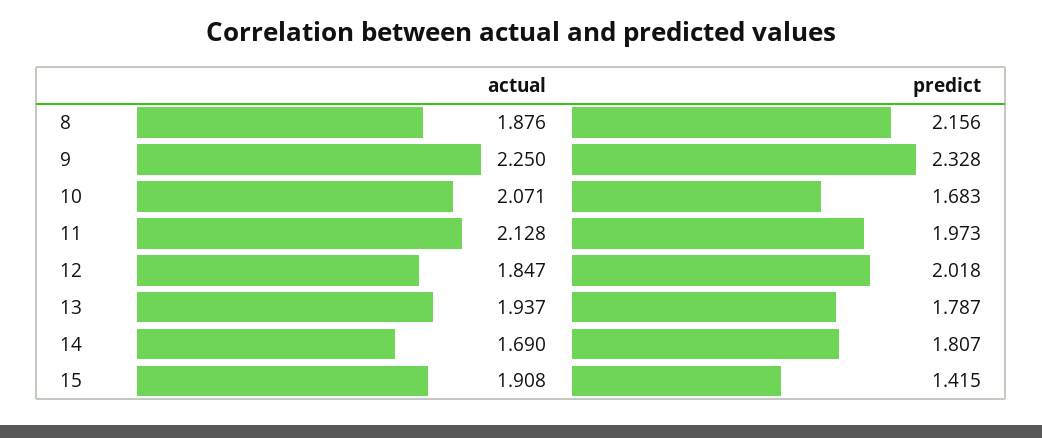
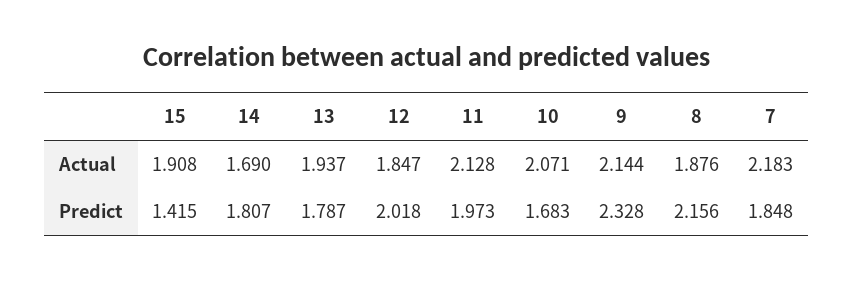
actual, 9: 2.25 -> 2.144
actual, 7: none -> 2.183
predict, 7: none -> 1.848

